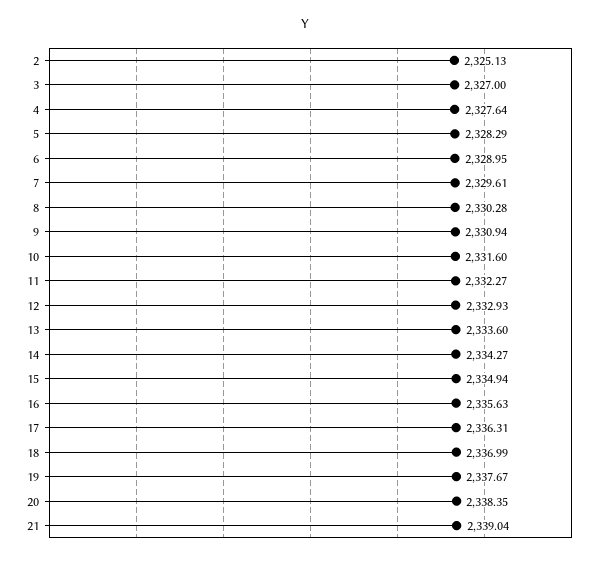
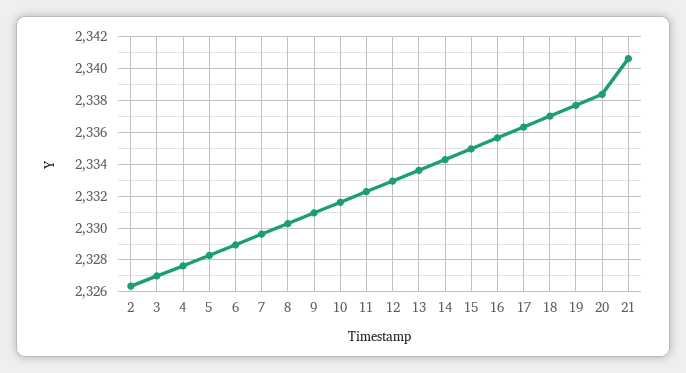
2: 2325.13 -> 2326.5
21: 2339.04 -> 2340.5

